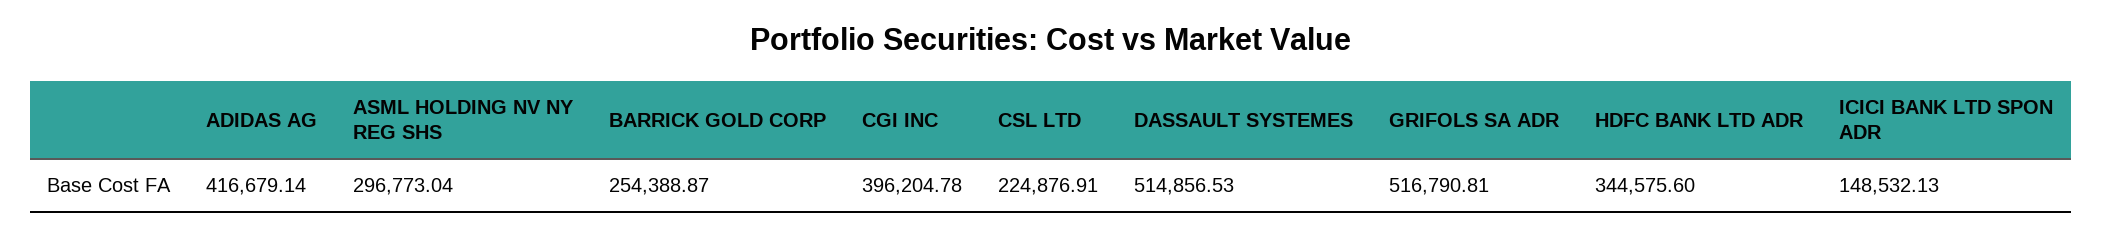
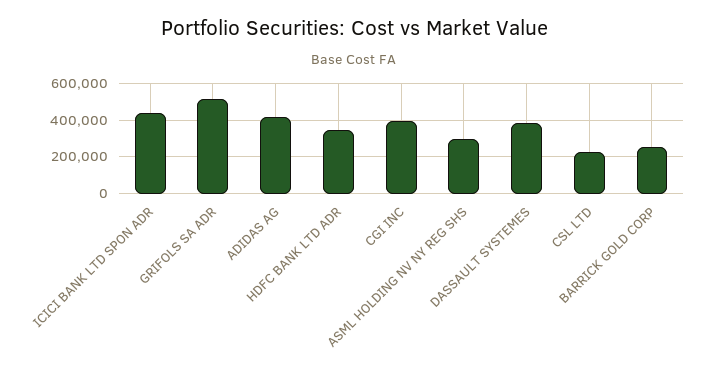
DASSAULT SYSTEMES: 514856.53 -> 400000
ICICI BANK LTD SPON ADR: 148532.13 -> 450000

